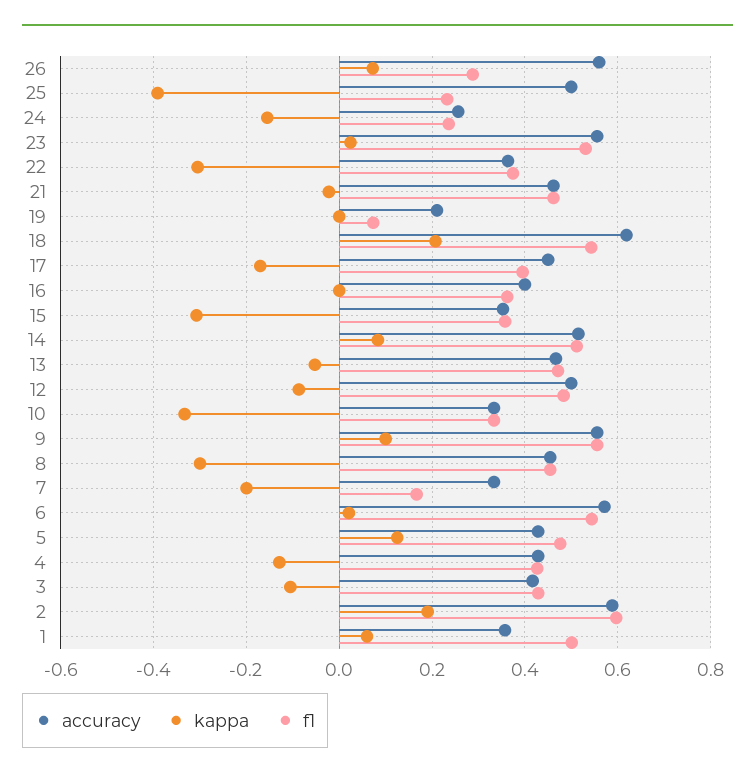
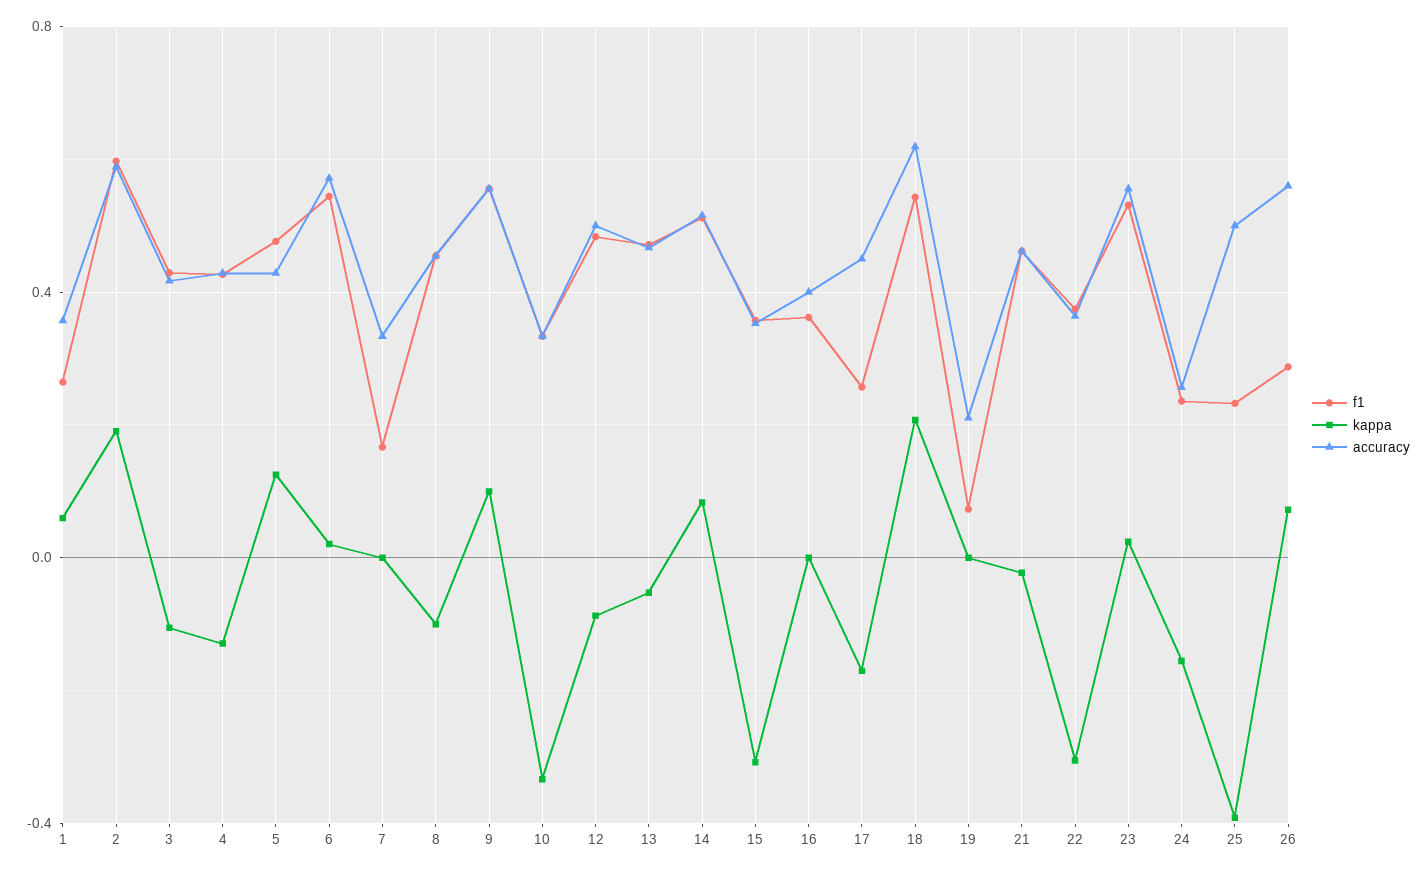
f1, 17: 0.4 -> 0.25
kappa, 8: -0.3 -> -0.1
kappa, 7: -0.2 -> 0
f1, 1: 0.5 -> 0.25

